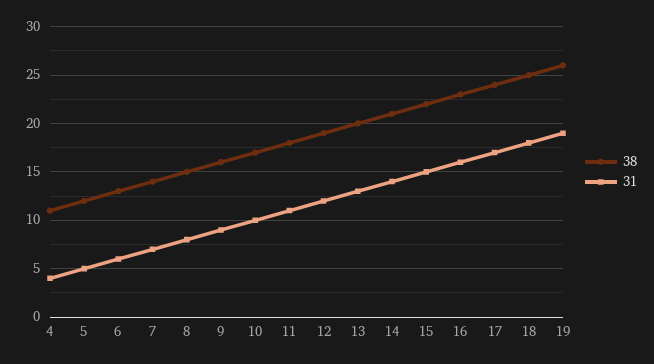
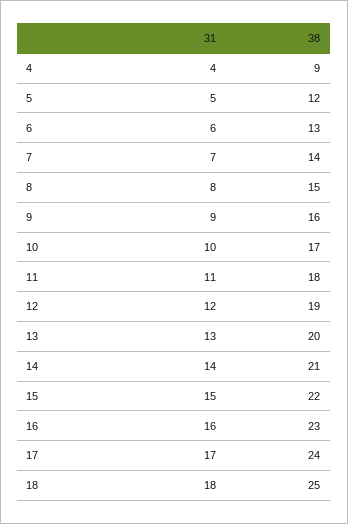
38, 4: 11 -> 9
38, 19: 26 -> none
31, 19: 19 -> none

